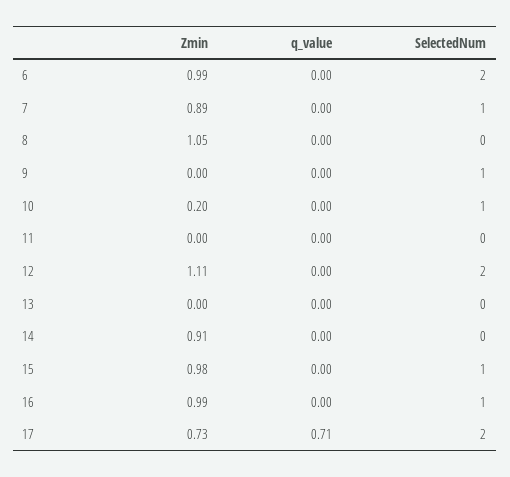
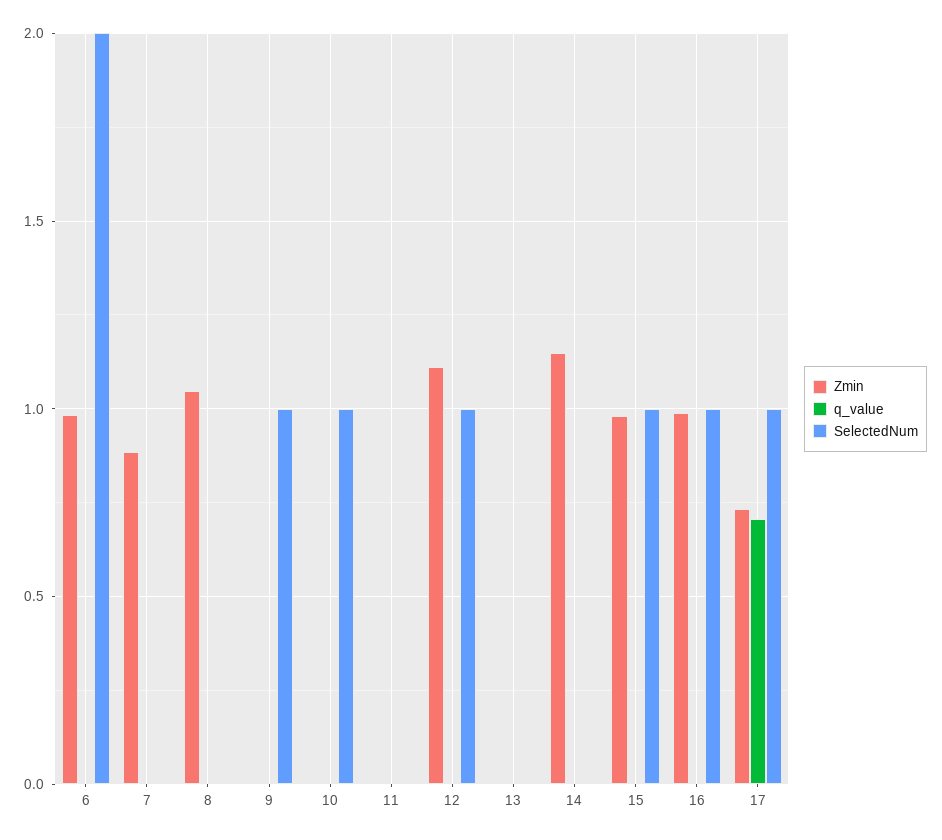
SelectedNum, 7: 1 -> 0
Zmin, 10: 0.2 -> 0
SelectedNum, 12: 2 -> 1
Zmin, 14: 0.91 -> 1.15
SelectedNum, 17: 2 -> 1

